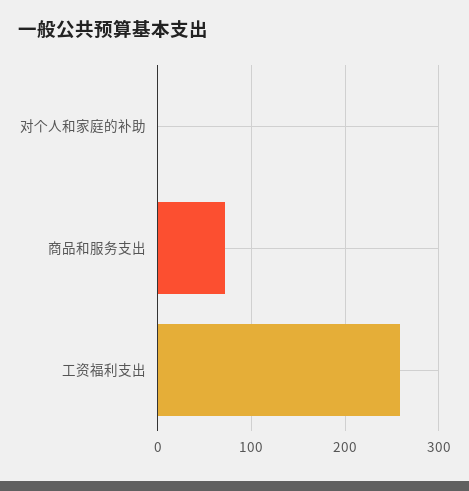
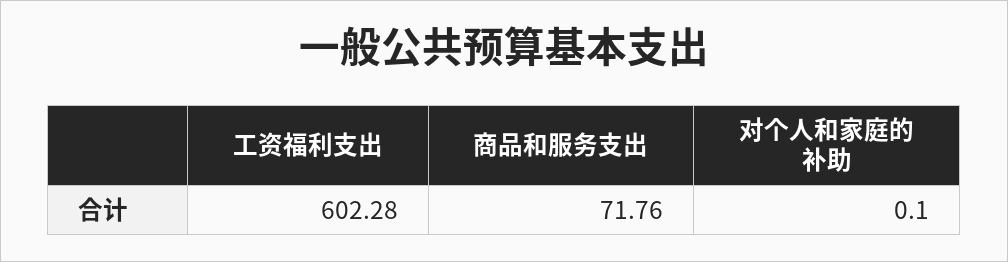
工资福利支出: 260 -> 602.28

